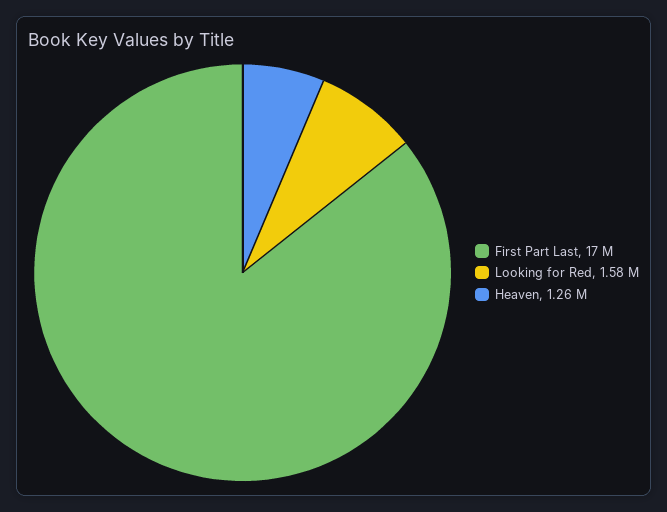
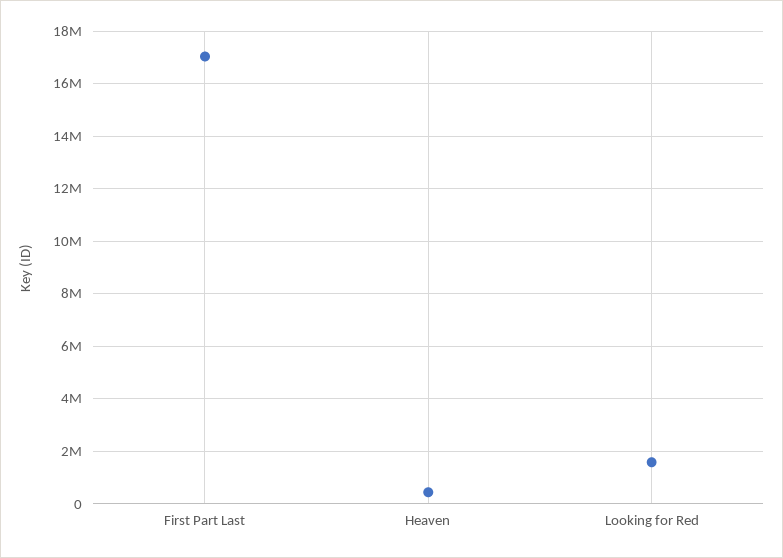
Heaven: 1260000 -> 500000

